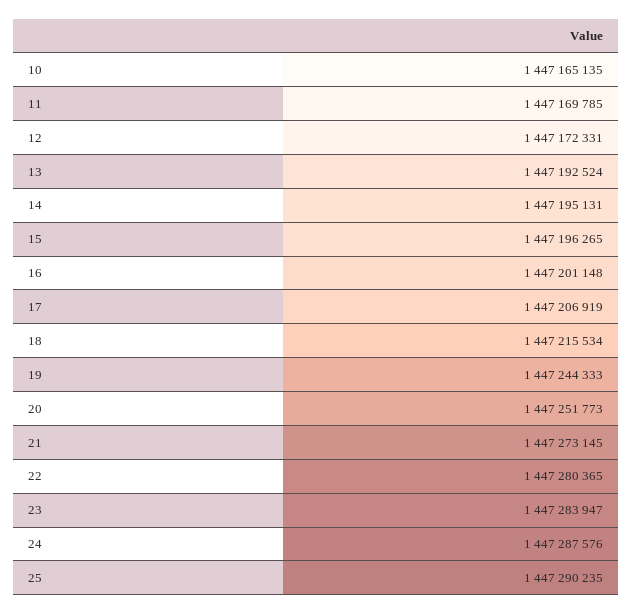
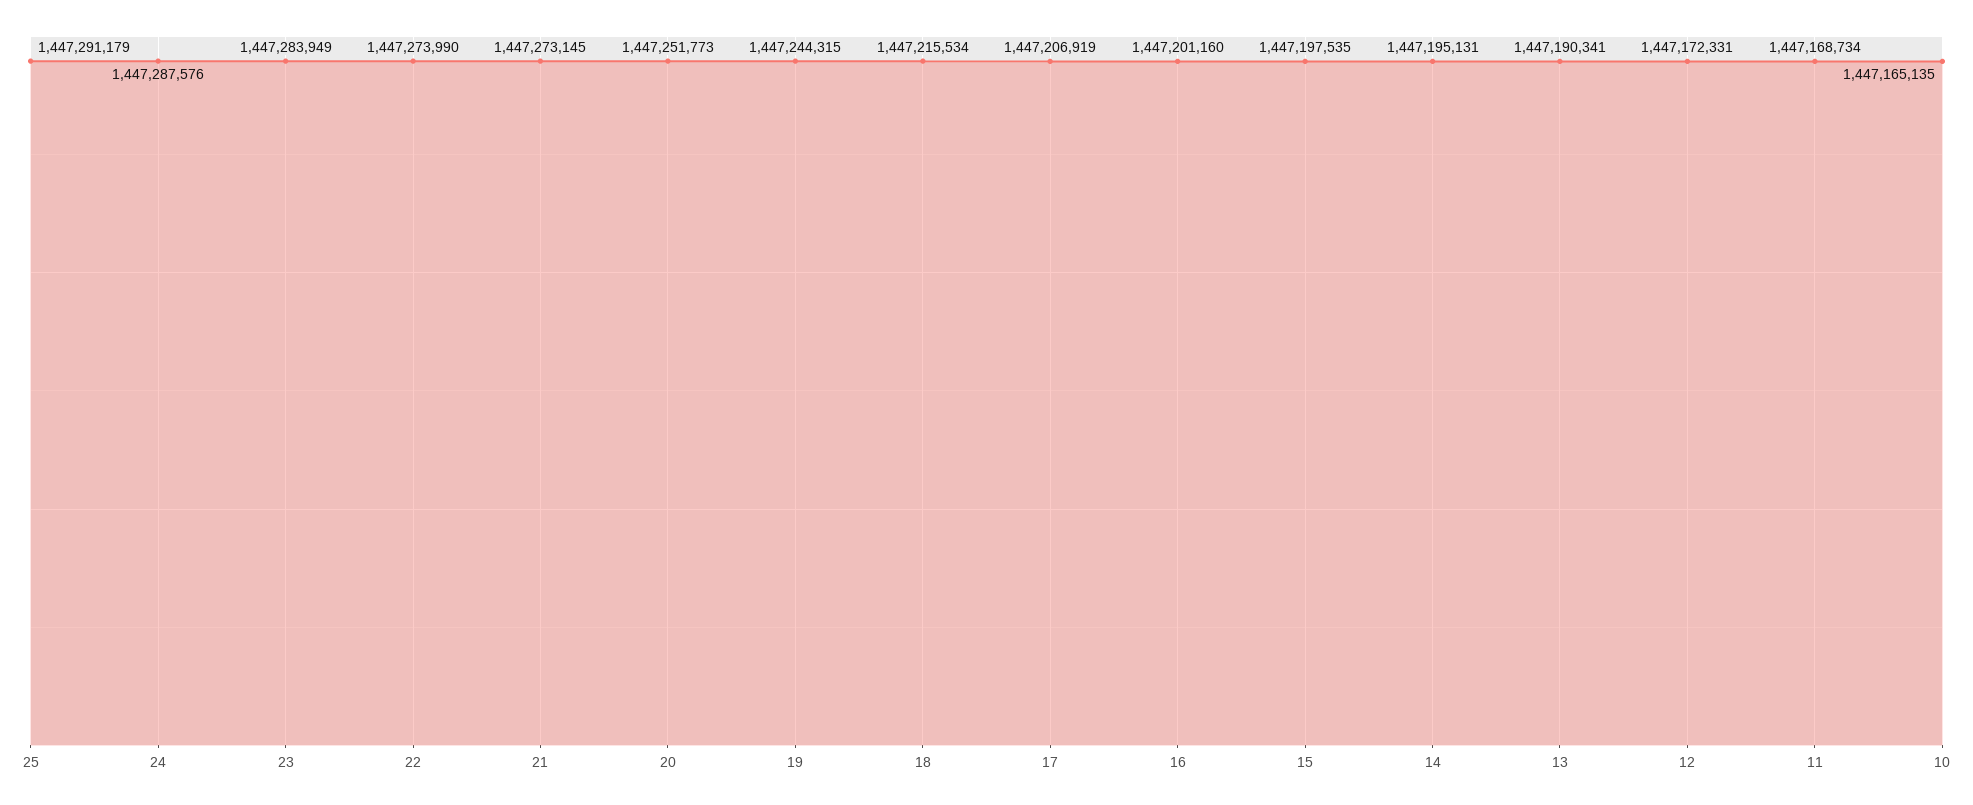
11: 1447169785 -> 1447168734
13: 1447192524 -> 1447190341
15: 1447196265 -> 1447197535
16: 1447201148 -> 1447201160
19: 1447244333 -> 1447244315
22: 1447280365 -> 1447273990
23: 1447283947 -> 1447283949
25: 1447290235 -> 1447291179

